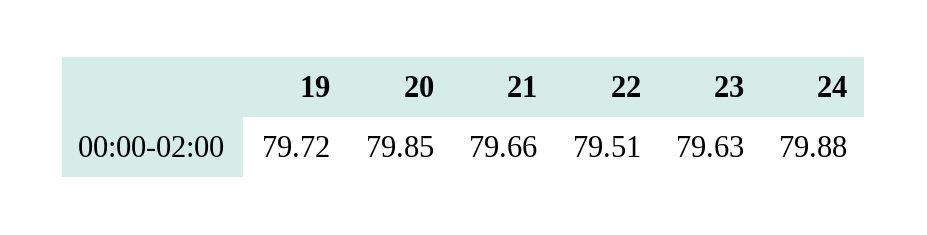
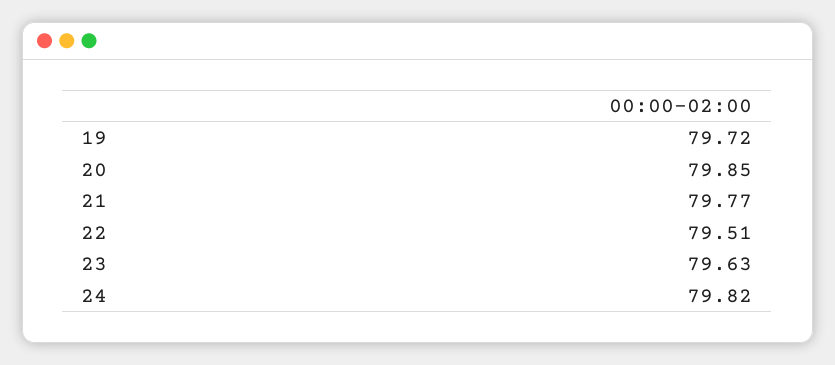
21: 79.66 -> 79.77
24: 79.88 -> 79.82

